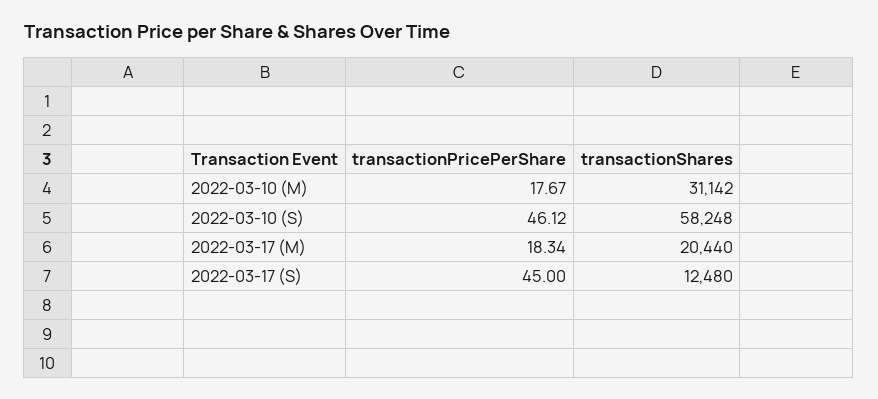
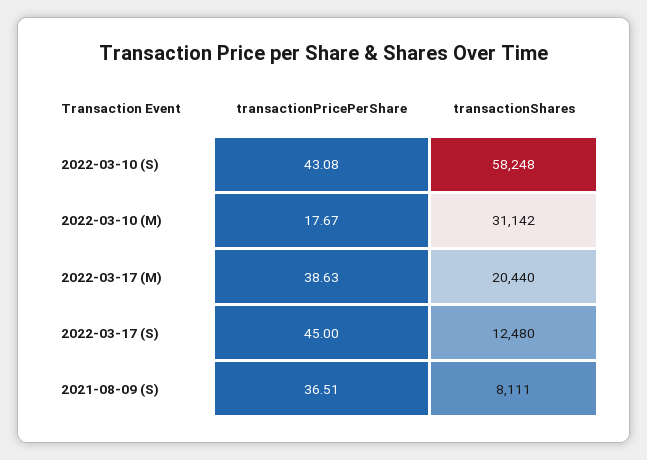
transactionPricePerShare, 2022-03-10 (S): 46.12 -> 43.08
transactionPricePerShare, 2022-03-17 (M): 18.34 -> 38.63
transactionPricePerShare, 2021-08-09 (S): none -> 36.51
transactionShares, 2021-08-09 (S): none -> 8111

